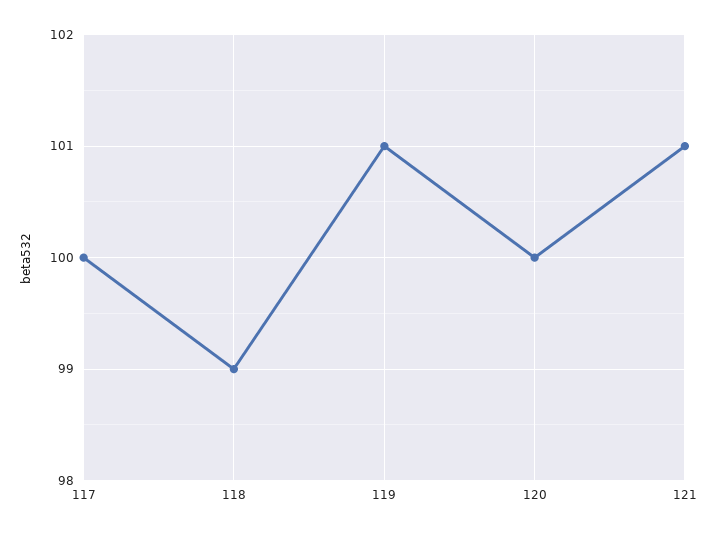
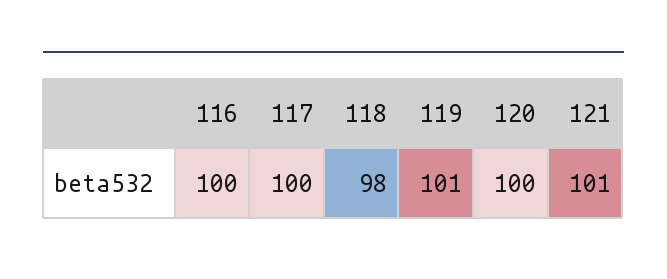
118: 99 -> 98
116: none -> 100

